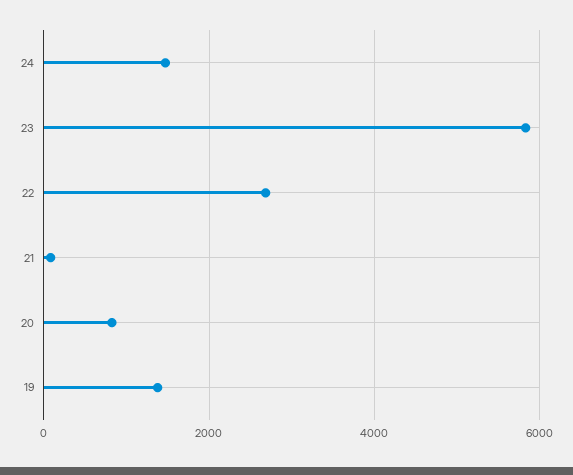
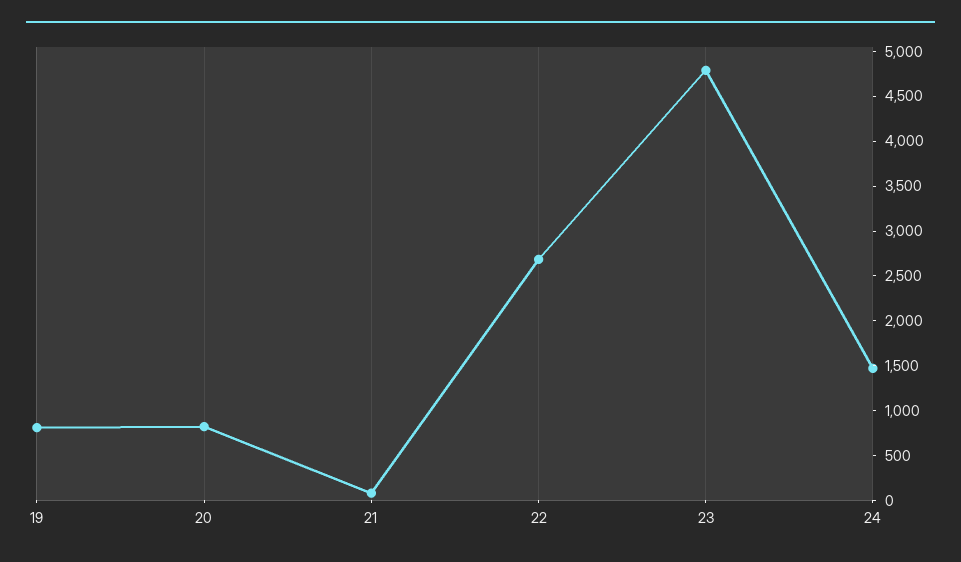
23: 5800 -> 4800
19: 1400 -> 800

